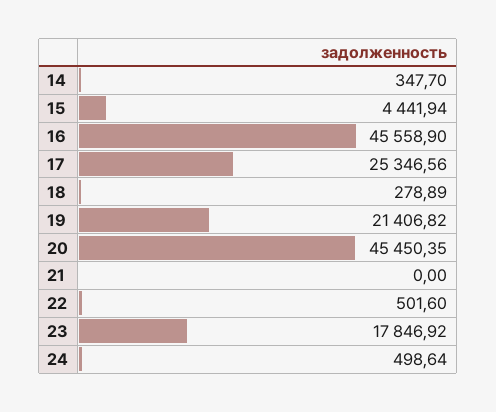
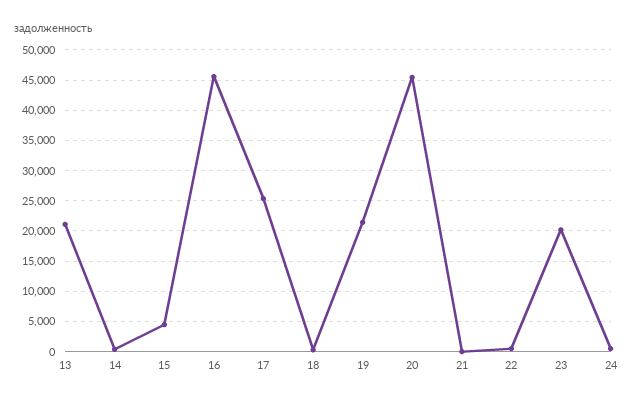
23: 17846.92 -> 20000
13: none -> 21000

